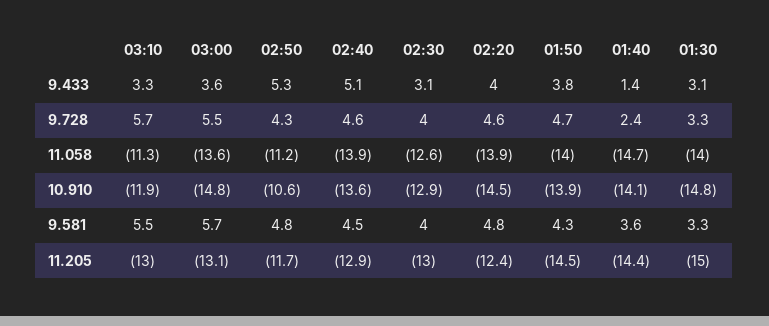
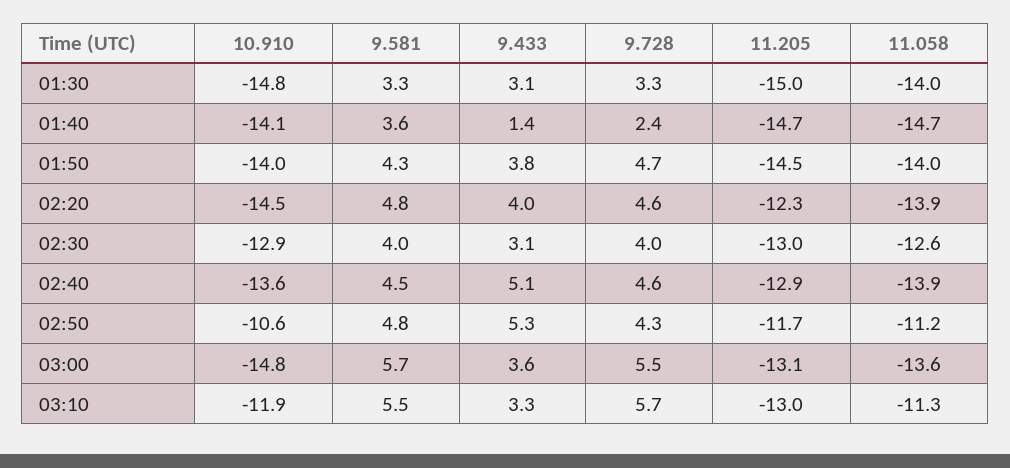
01:50, 10.910: -13.9 -> -14
02:20, 11.205: -12.4 -> -12.3
01:40, 11.205: -14.4 -> -14.7

